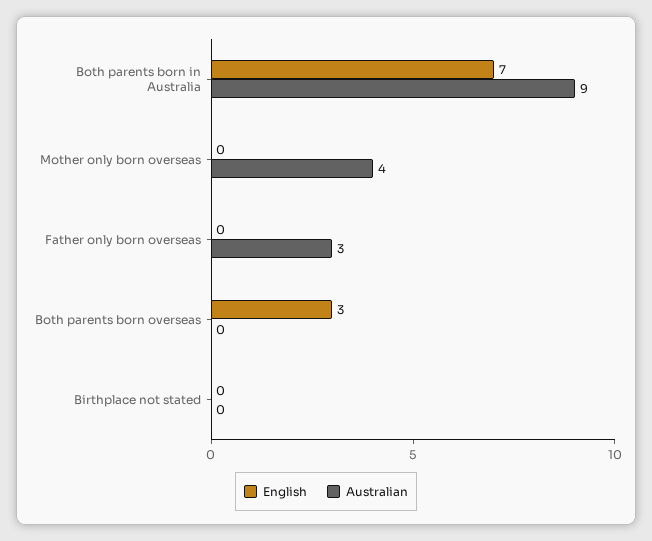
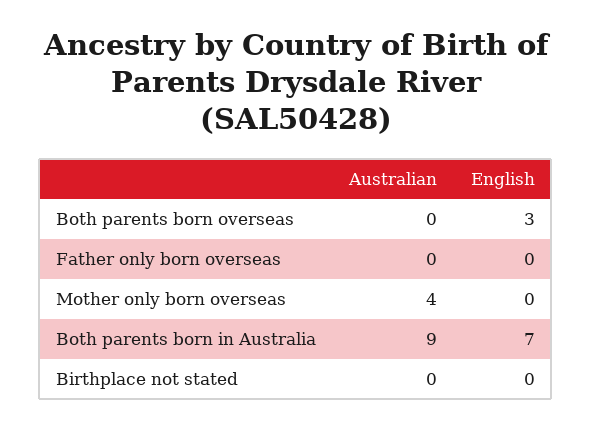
Australian, Father only born overseas: 3 -> 0

